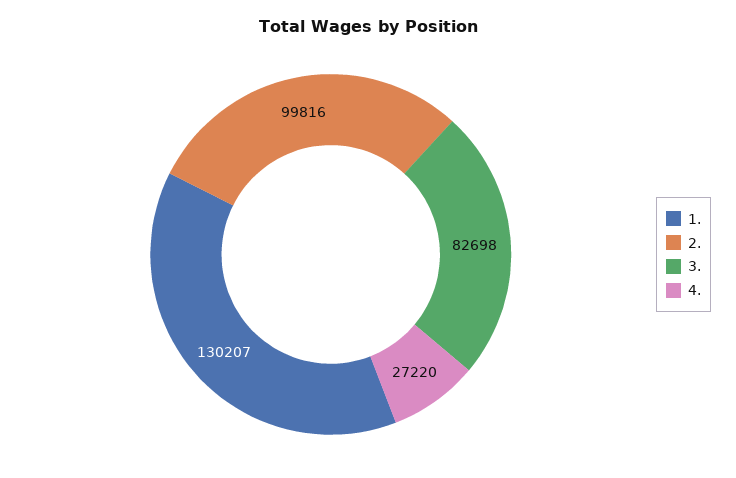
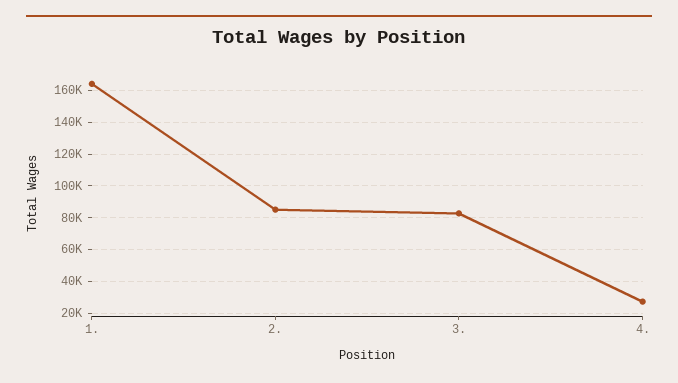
1.: 130207 -> 165000
2.: 99816 -> 85000

